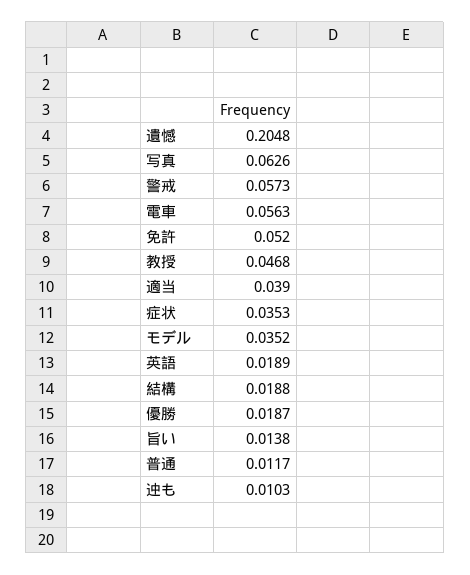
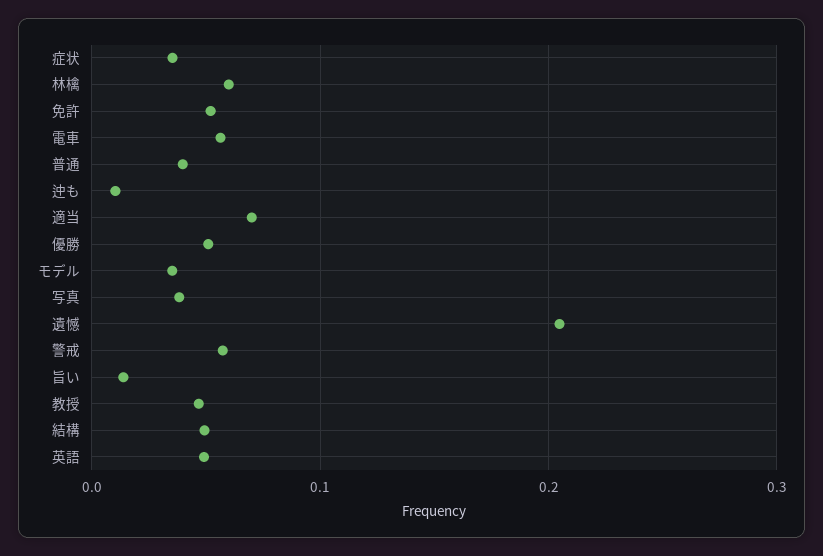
写真: 0.0626 -> 0.04
適当: 0.039 -> 0.07
英語: 0.0189 -> 0.05
結構: 0.0188 -> 0.05
優勝: 0.0187 -> 0.05
普通: 0.0117 -> 0.04
林檎: none -> 0.06

